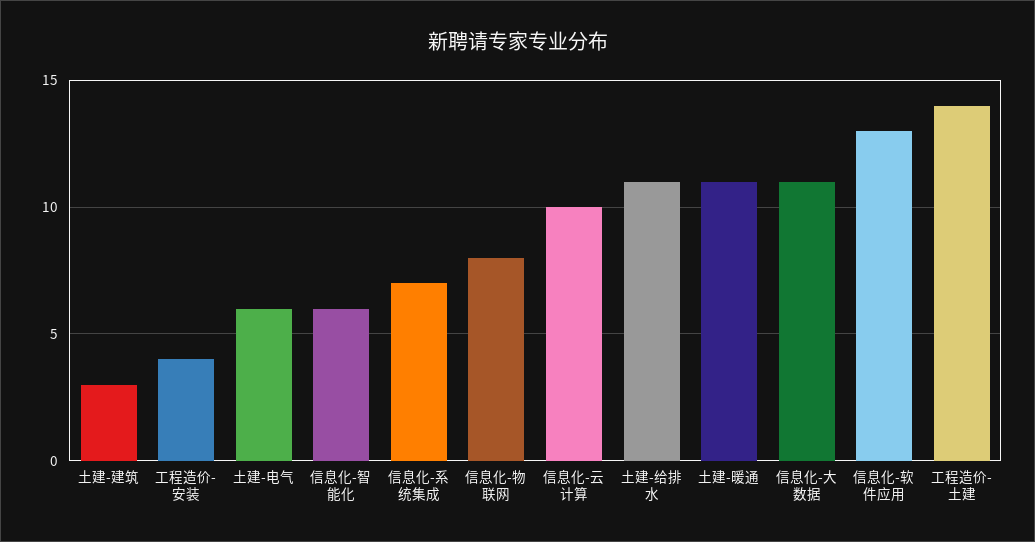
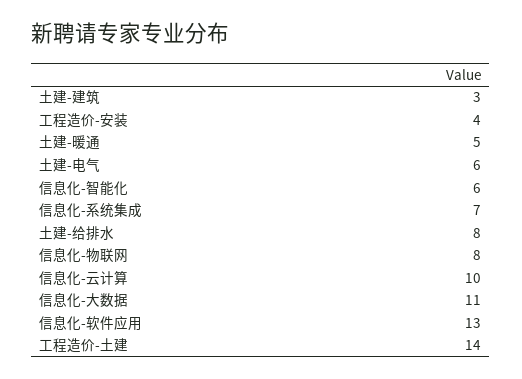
土建-给排水: 11 -> 8
土建-暖通: 11 -> 5

